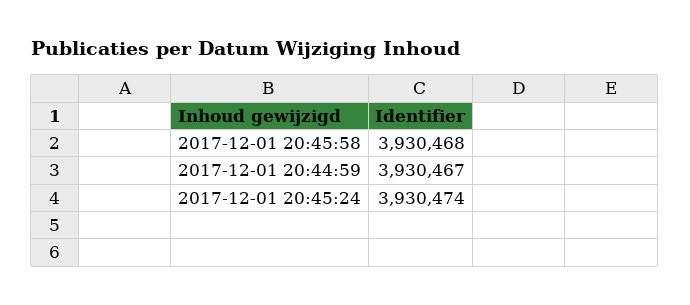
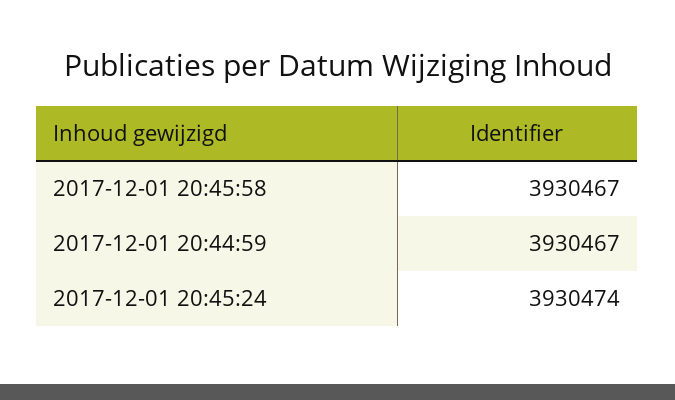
2017-12-01 20:45:58: 3930468 -> 3930467

